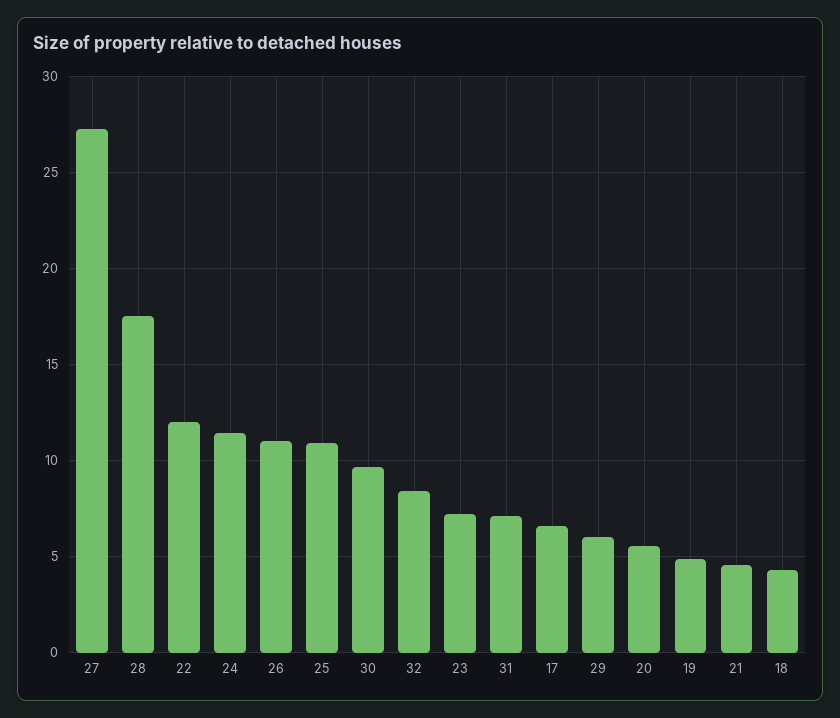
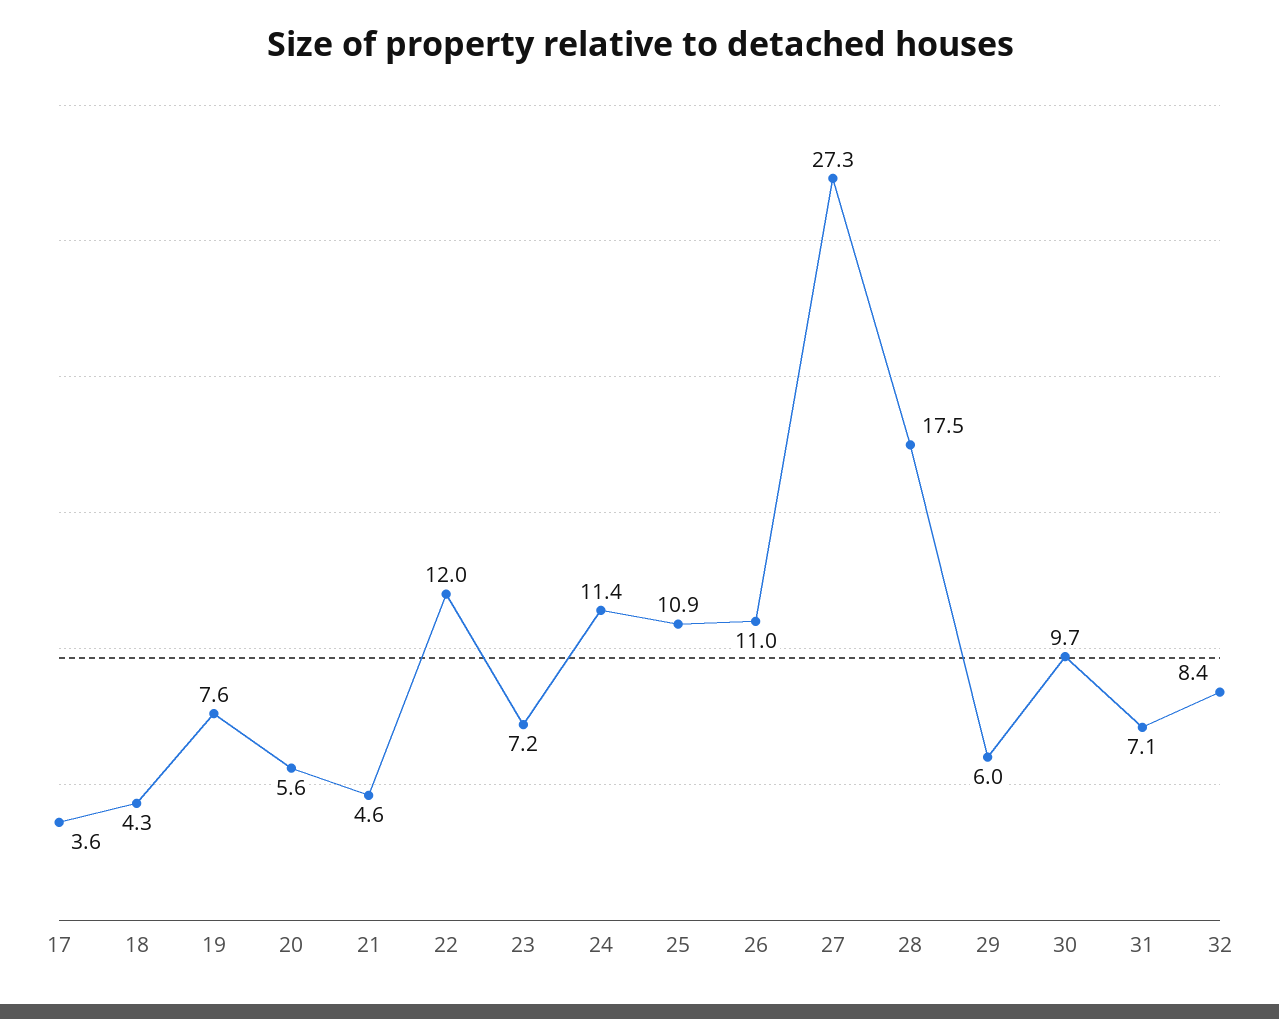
17: 6.5 -> 3.6
19: 5 -> 7.6

